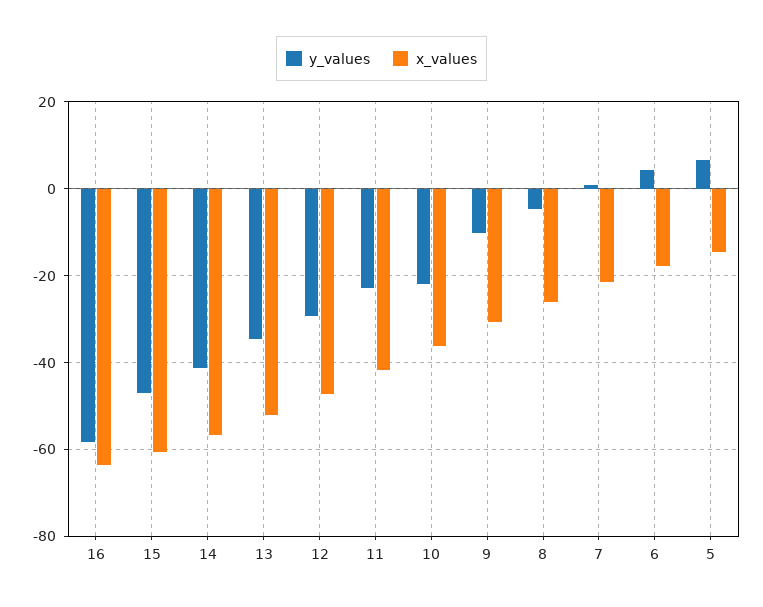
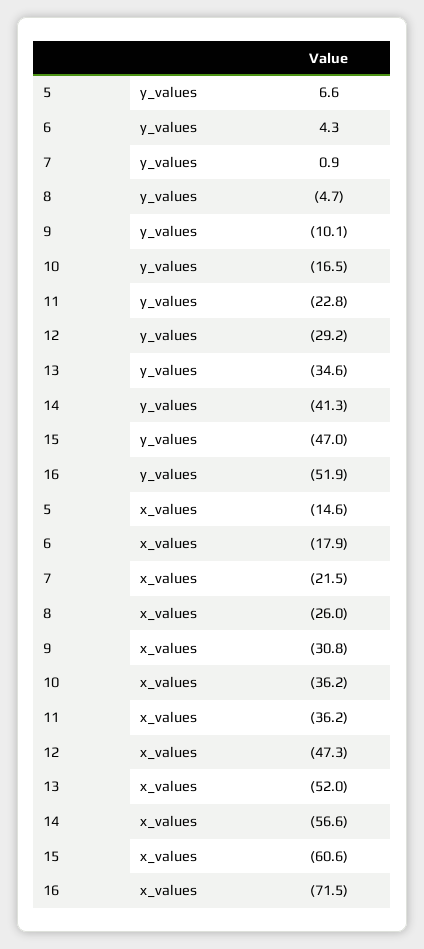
y_values, 16: -58 -> -51.9
x_values, 16: -64 -> -71.5
x_values, 11: -42 -> -36.2
y_values, 10: -22 -> -16.5

